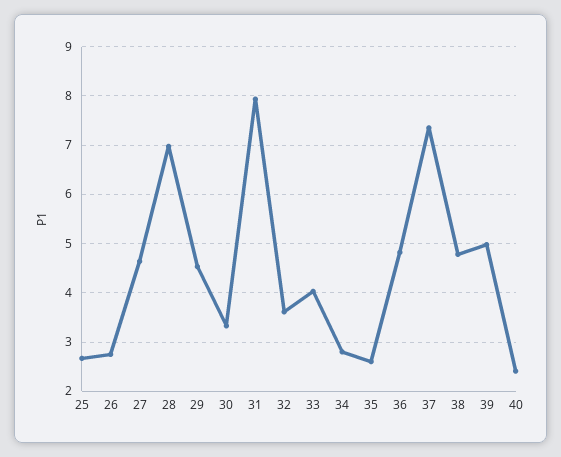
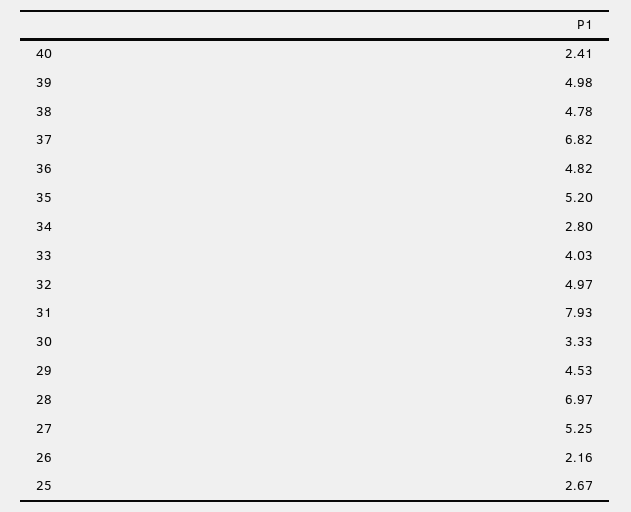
26: 2.8 -> 2.16
27: 4.6 -> 5.25
32: 3.6 -> 4.97
35: 2.6 -> 5.2
37: 7.4 -> 6.82

